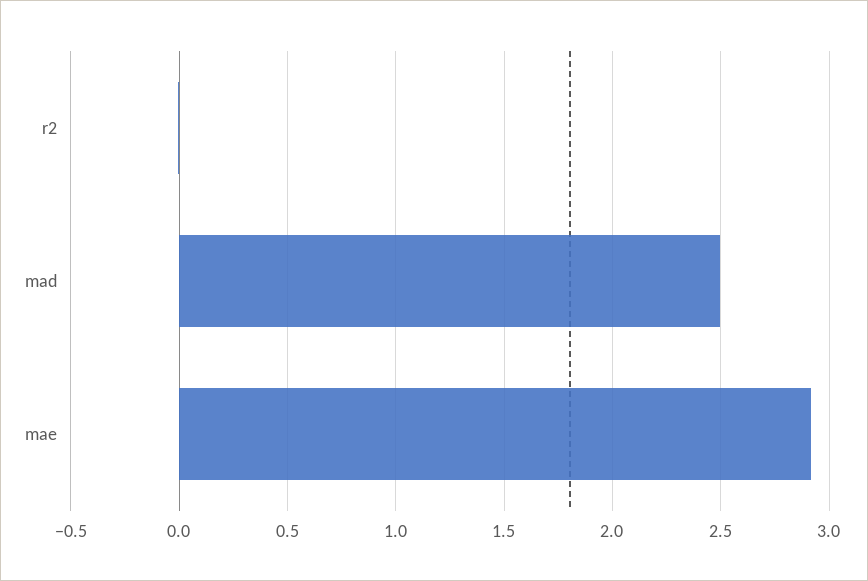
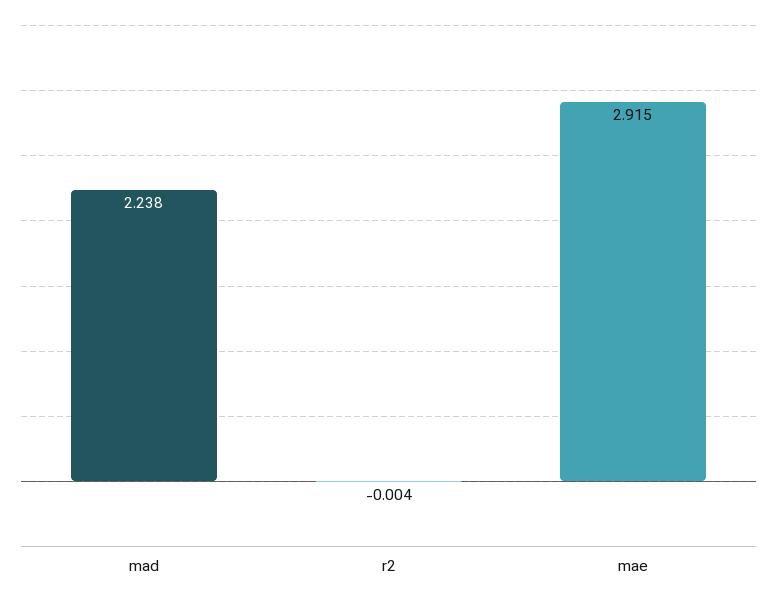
mad: 2.5 -> 2.238

